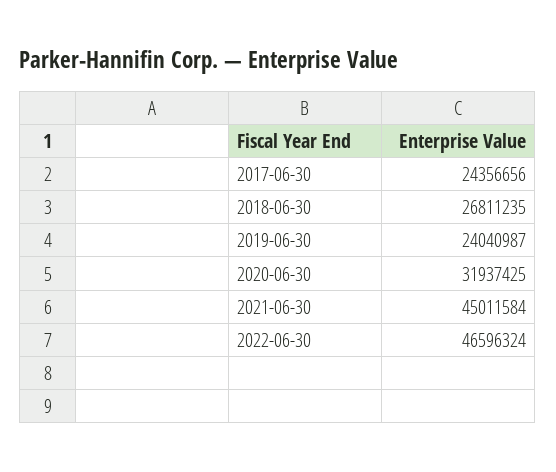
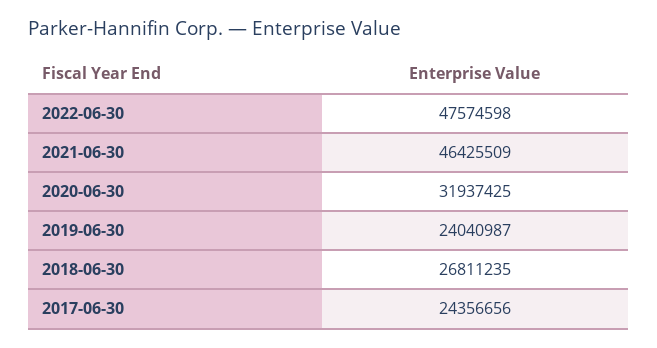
2021-06-30: 45011584 -> 46425509
2022-06-30: 46596324 -> 47574598

